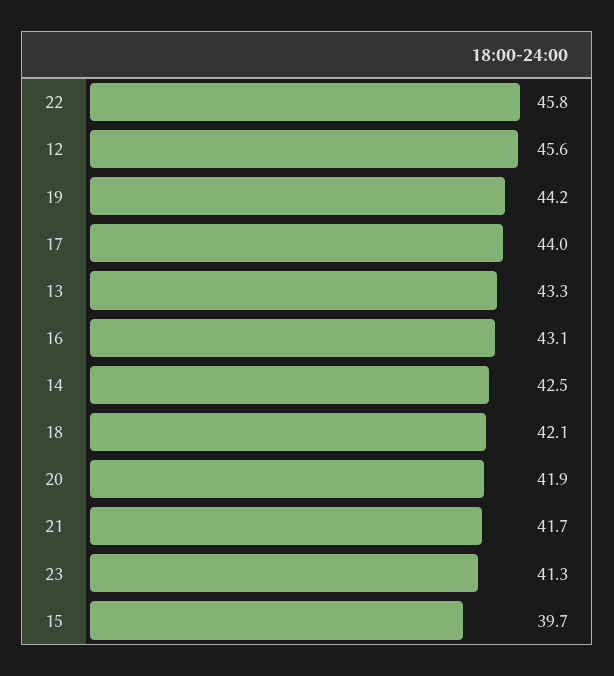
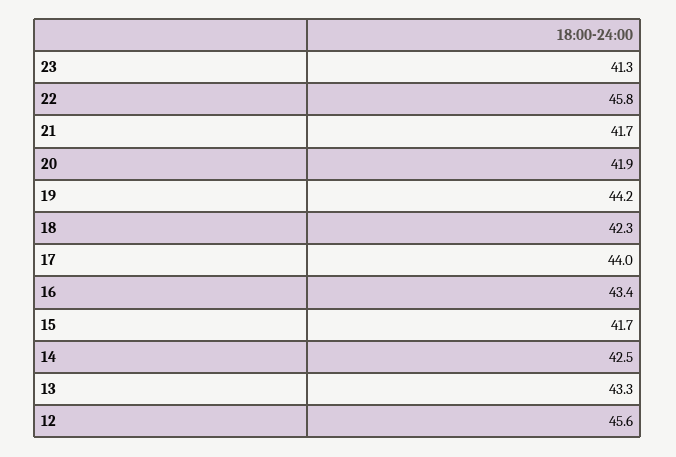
16: 43.1 -> 43.4
18: 42.1 -> 42.3
15: 39.7 -> 41.7

